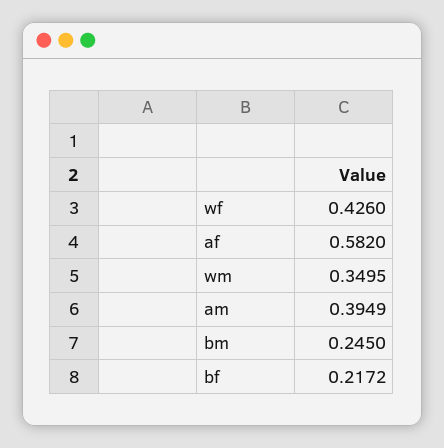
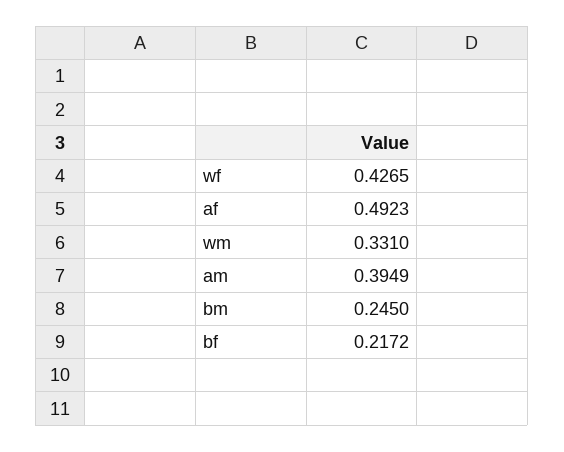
wf: 0.426 -> 0.4265
af: 0.582 -> 0.4923
wm: 0.3495 -> 0.331

